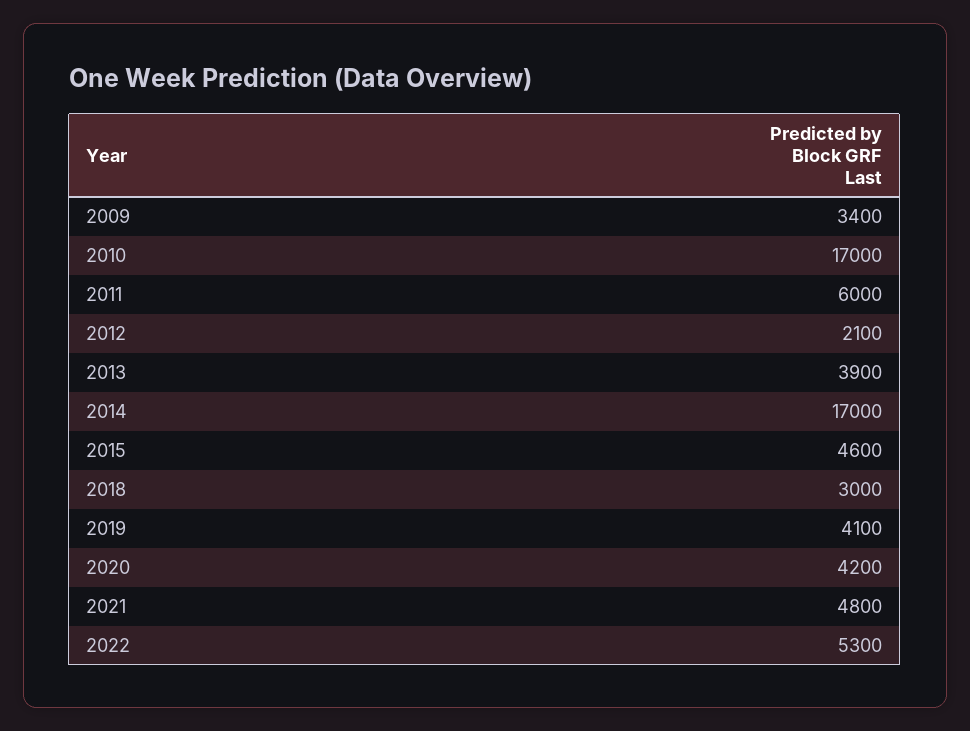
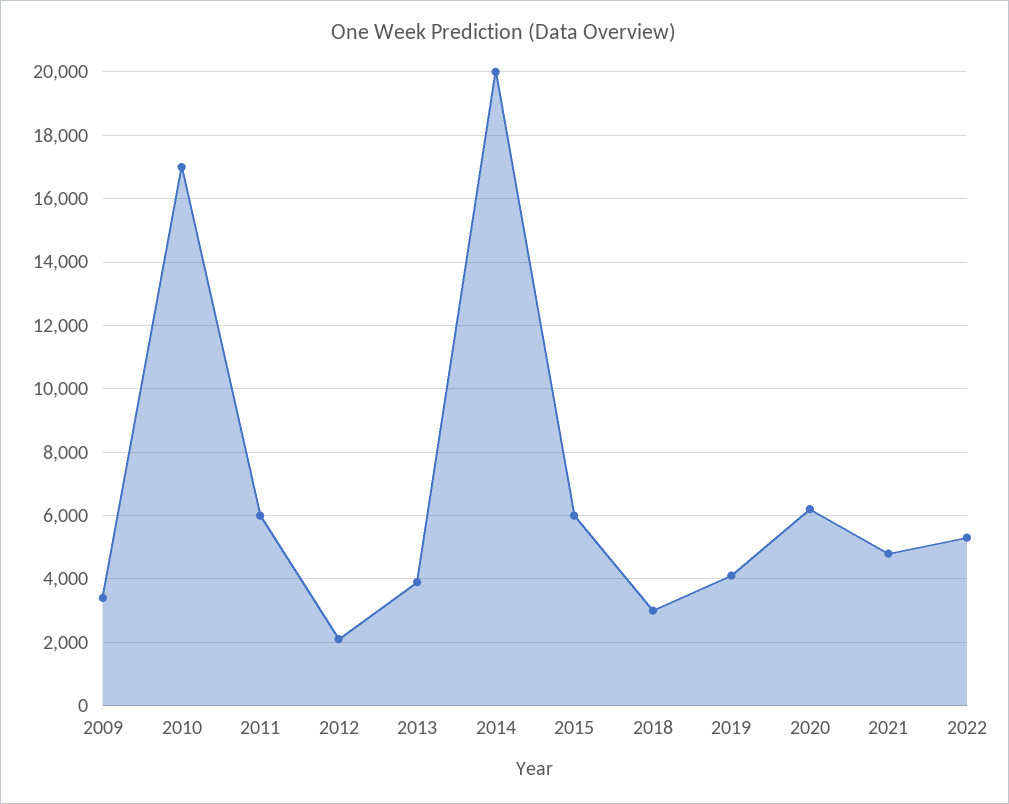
2014: 17000 -> 20000
2015: 4600 -> 6000
2020: 4200 -> 6200

